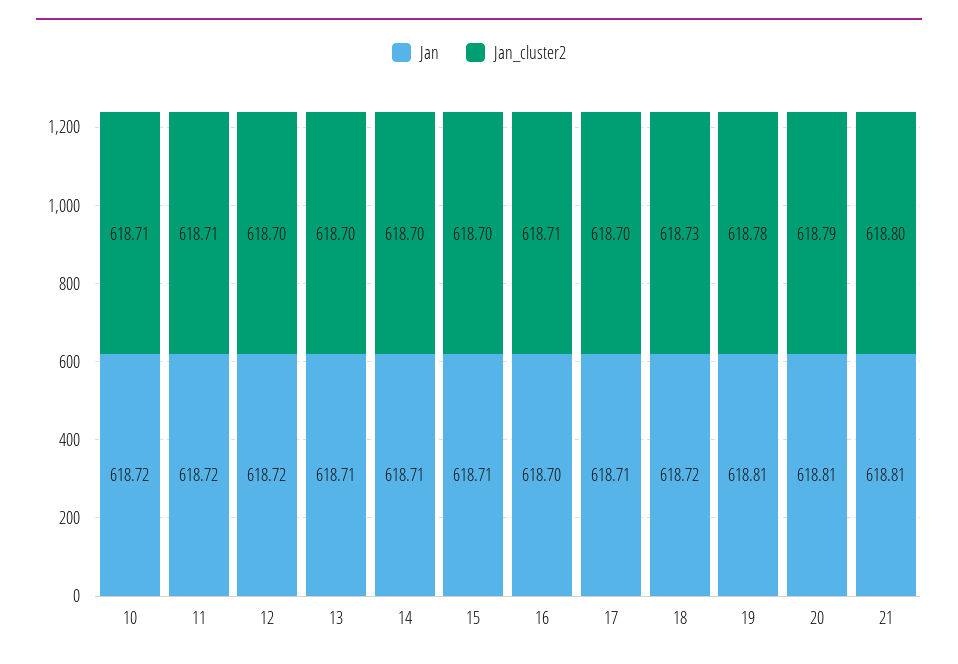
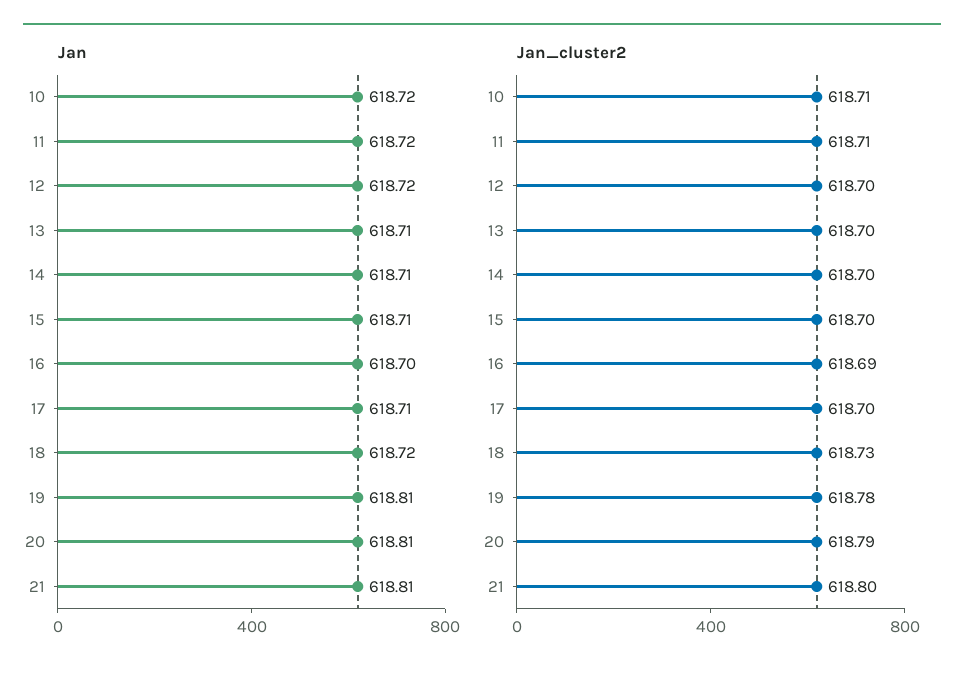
Jan_cluster2, 16: 618.71 -> 618.69

